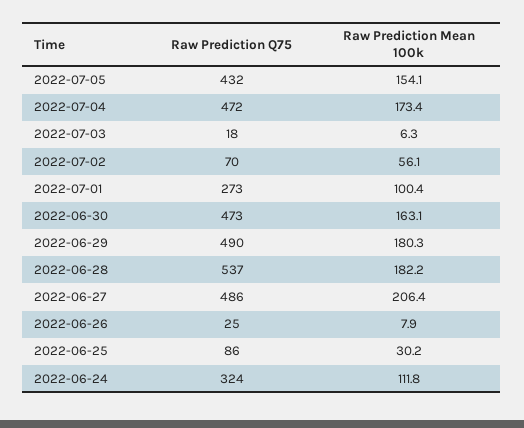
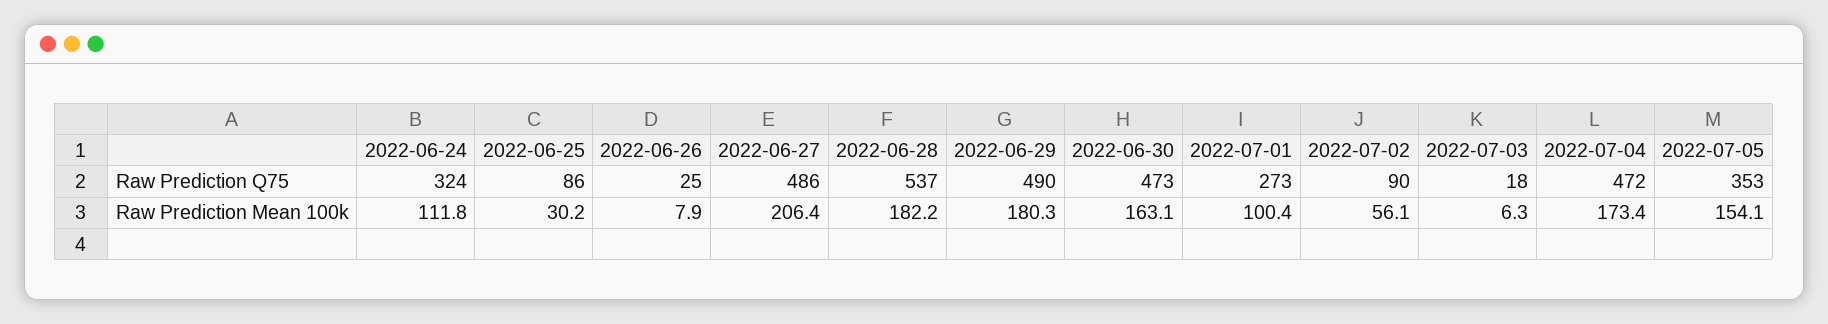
Raw Prediction Q75, 2022-07-05: 432 -> 353
Raw Prediction Q75, 2022-07-02: 70 -> 90

